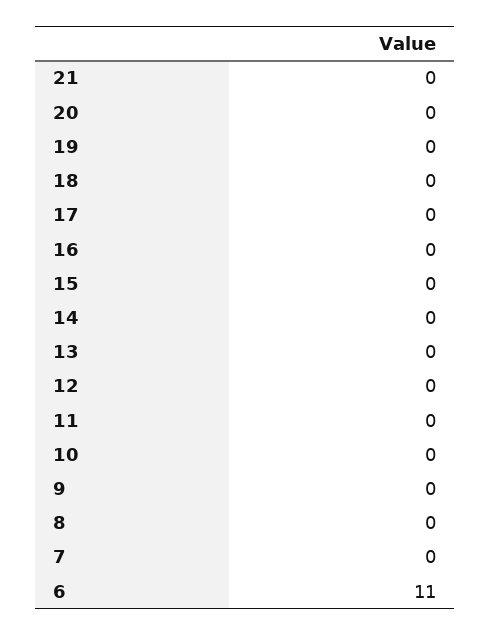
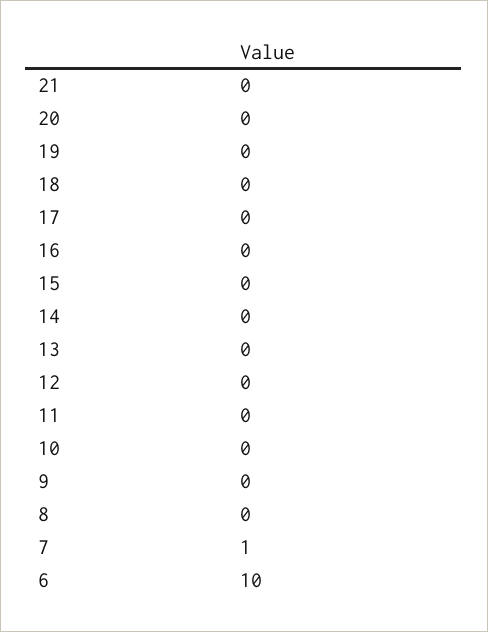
7: 0 -> 1
6: 11 -> 10

